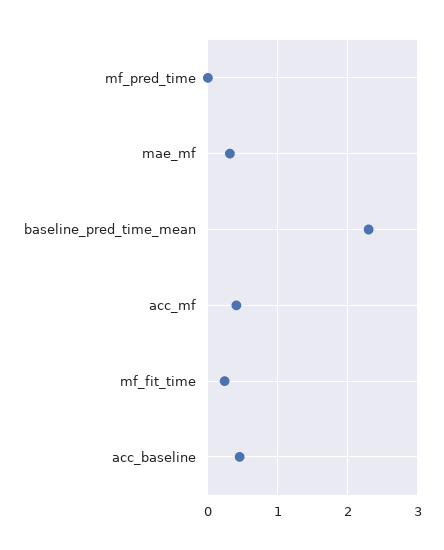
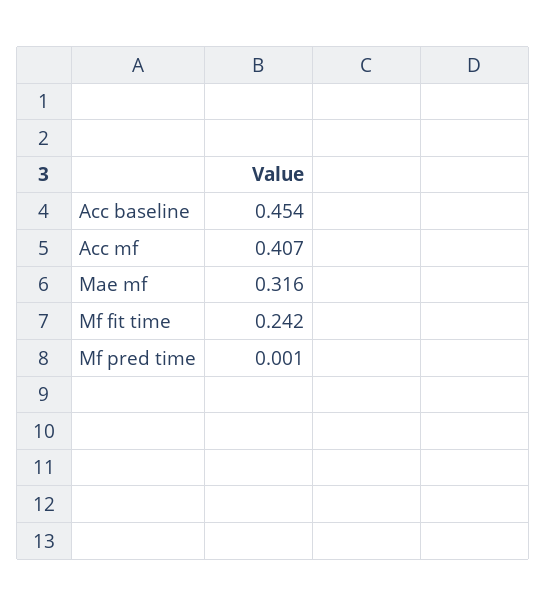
baseline_pred_time_mean: 2.3 -> none

